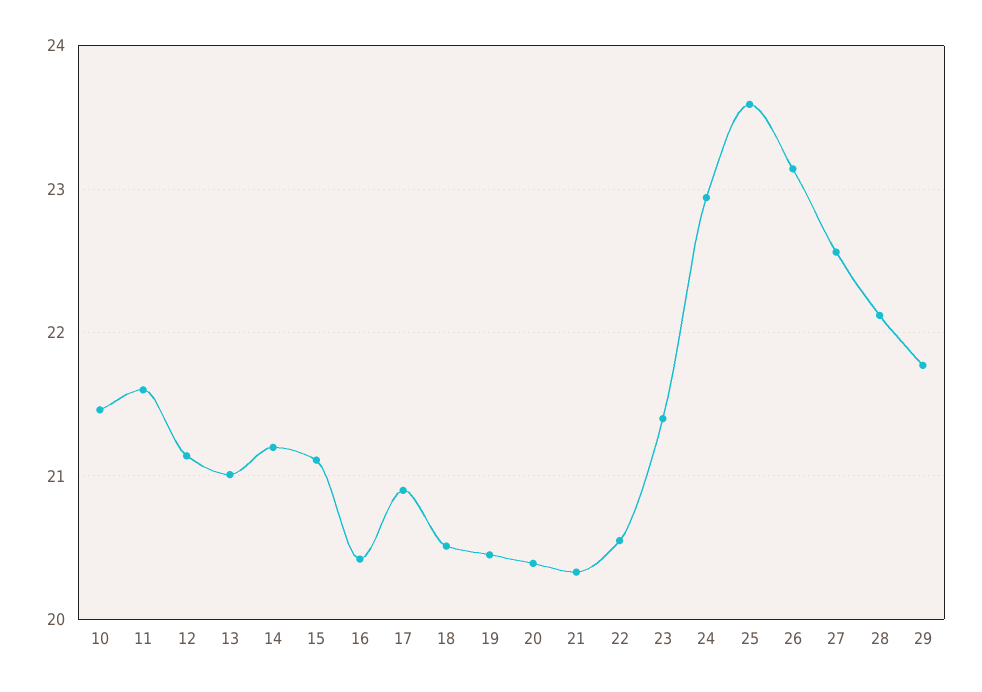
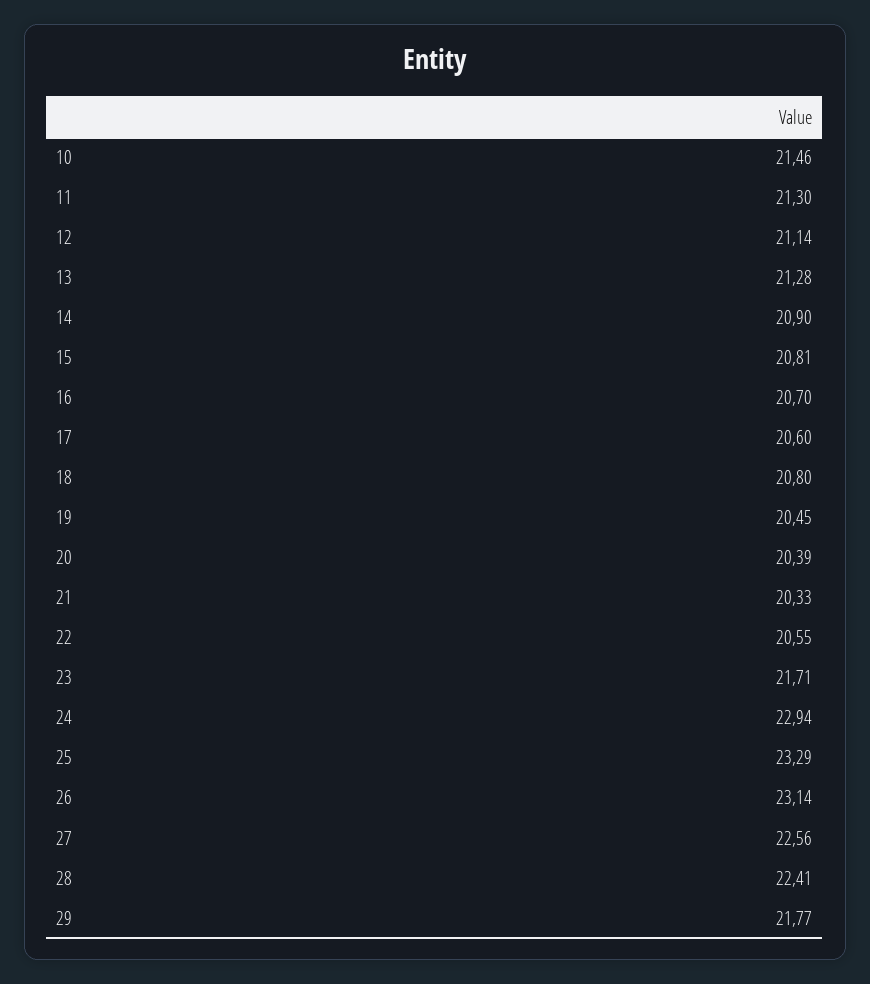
11: 21.6 -> 21.3
13: 21 -> 21.28
14: 21.2 -> 20.9
15: 21.1 -> 20.81
16: 20.4 -> 20.7
17: 20.9 -> 20.6
18: 20.5 -> 20.8
23: 21.4 -> 21.71
25: 23.6 -> 23.29
28: 22.1 -> 22.41

